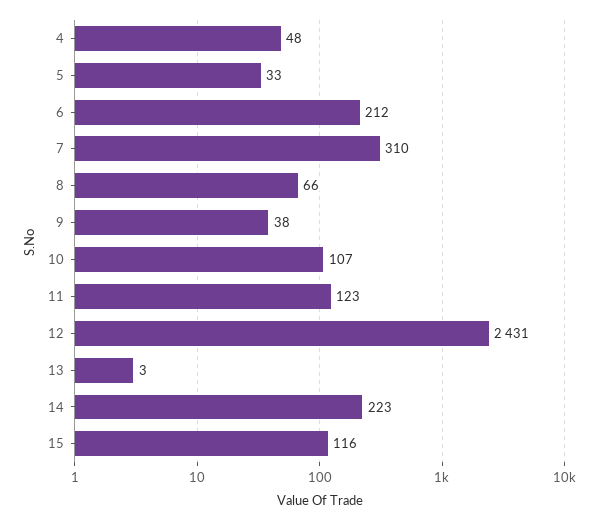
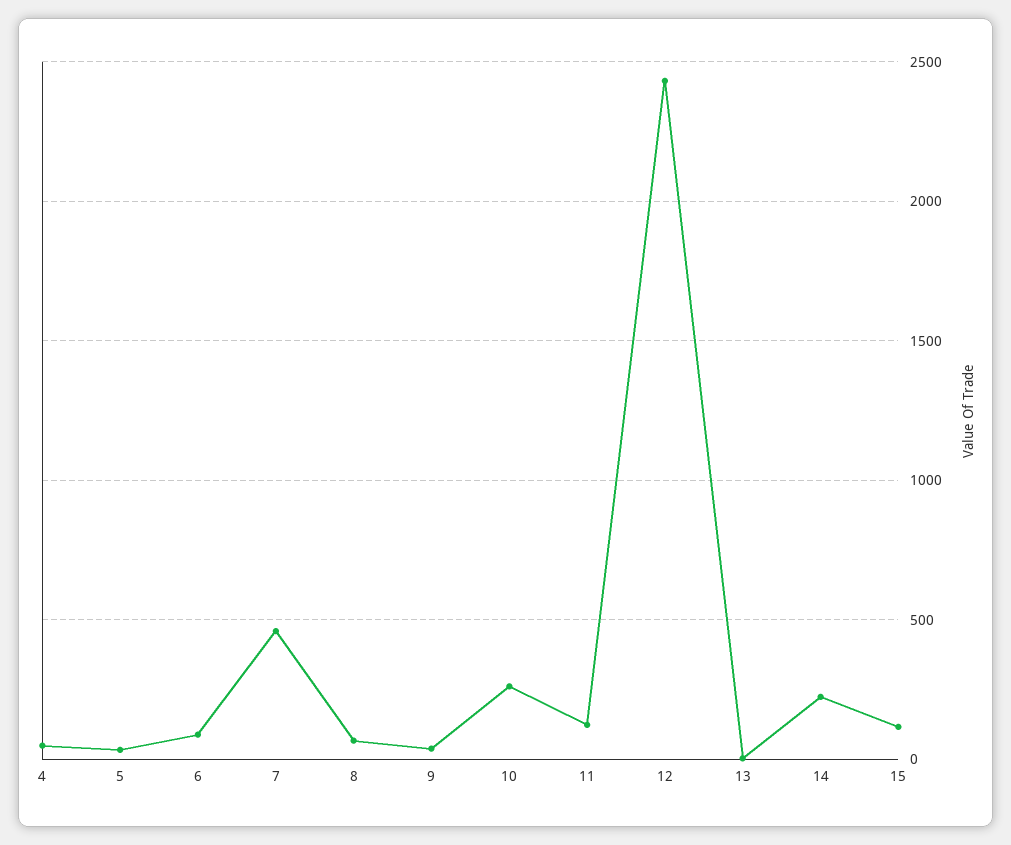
6: 212 -> 100
7: 310 -> 450
10: 107 -> 250

